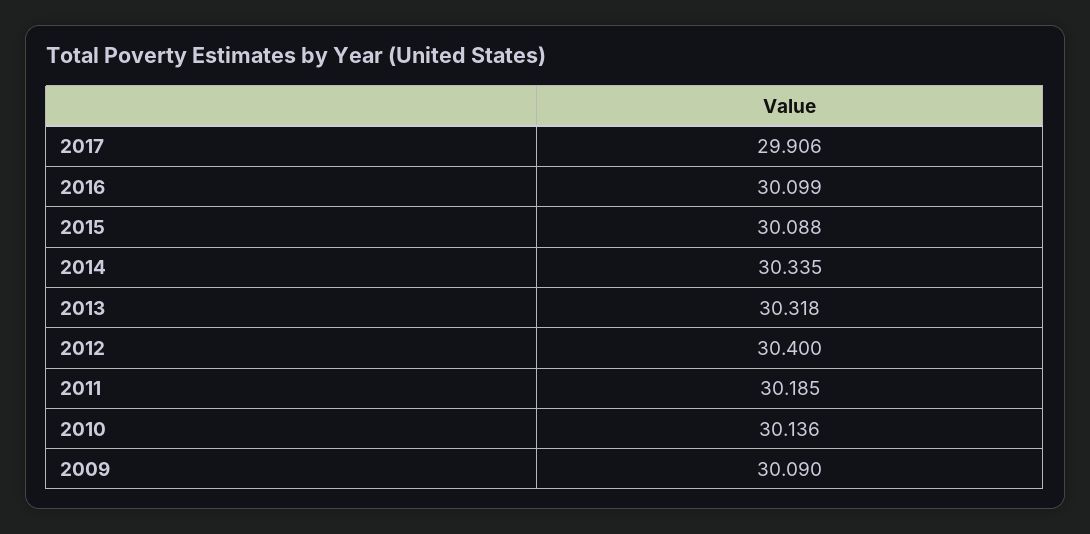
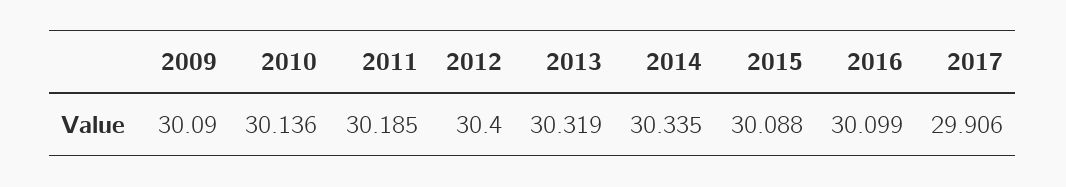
2013: 30.318 -> 30.319

